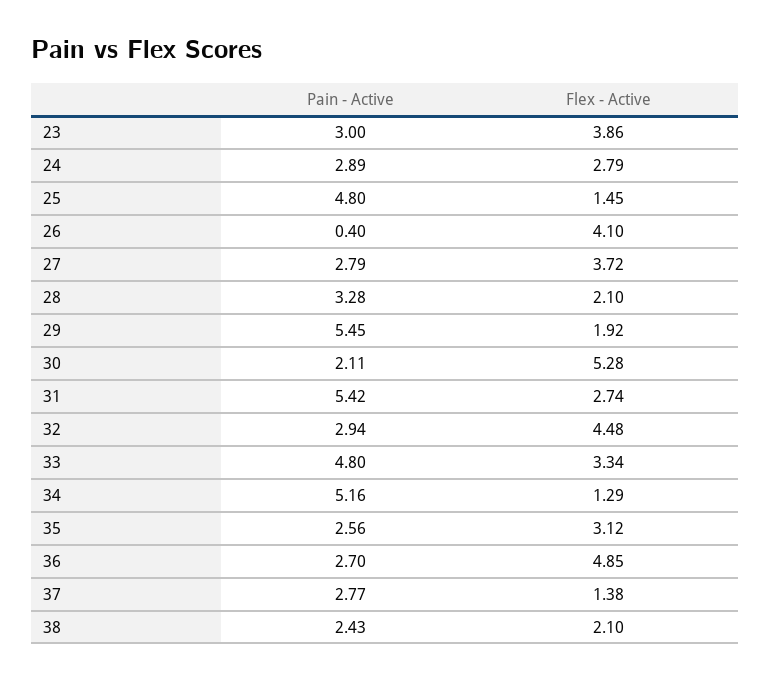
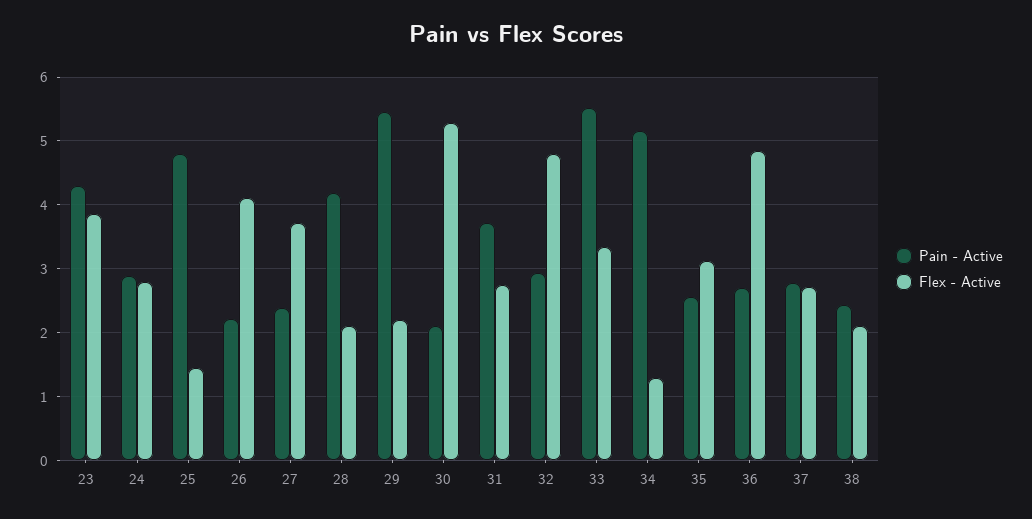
Pain - Active, 23: 3 -> 4.3
Pain - Active, 26: 0.4 -> 2.2
Pain - Active, 27: 2.79 -> 2.4
Pain - Active, 28: 3.28 -> 4.2
Flex - Active, 29: 1.92 -> 2.2
Pain - Active, 31: 5.42 -> 3.7
Flex - Active, 32: 4.48 -> 4.8
Pain - Active, 33: 4.8 -> 5.5
Flex - Active, 37: 1.38 -> 2.7

